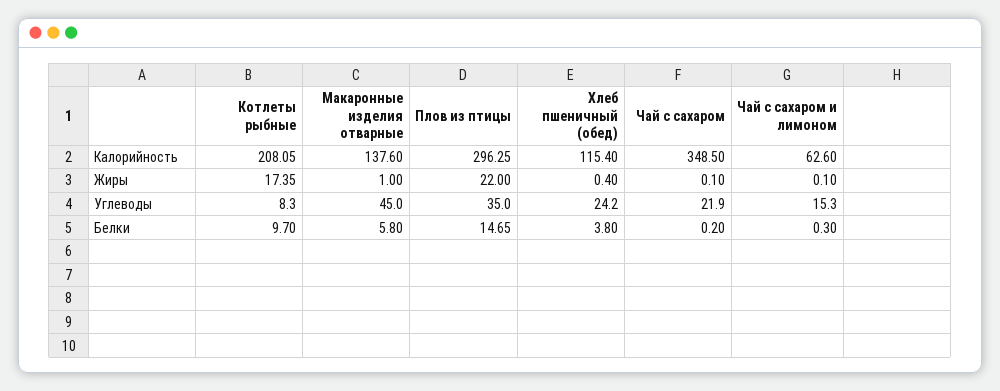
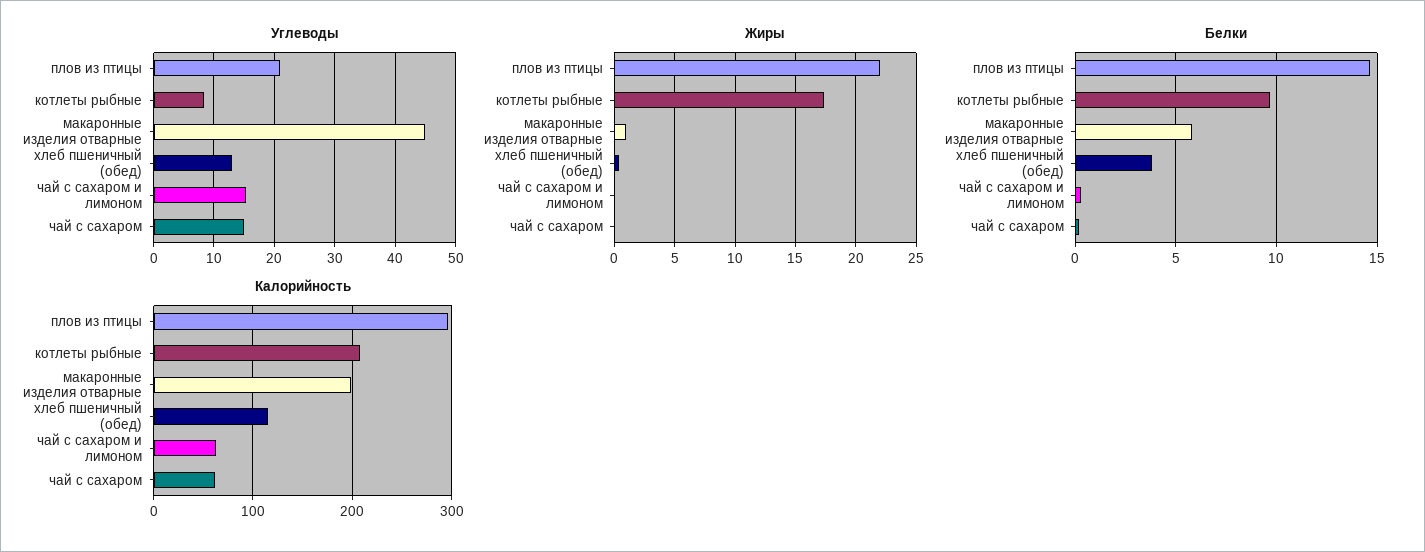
Калорийность, Макаронные изделия отварные: 137.6 -> 200
Калорийность, Чай с сахаром: 348.5 -> 60
Углеводы, Плов из птицы: 35 -> 21
Углеводы, Хлеб пшеничный (обед): 24.2 -> 13
Углеводы, Чай с сахаром: 21.9 -> 15

